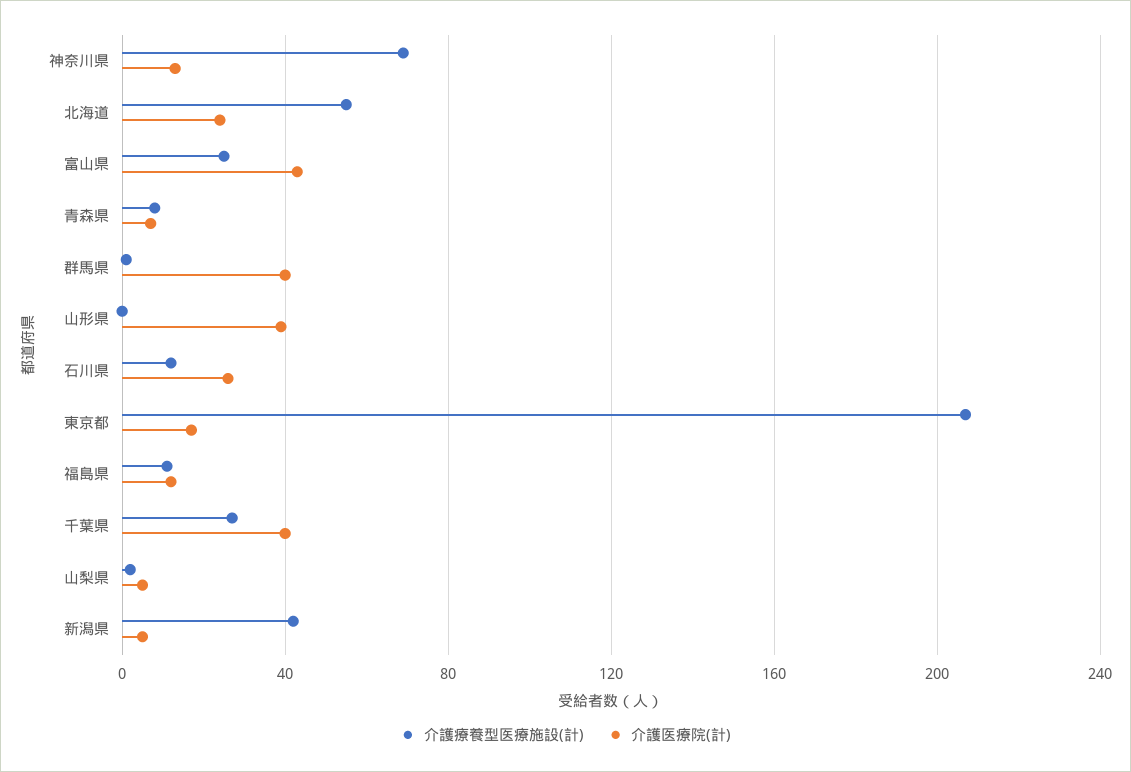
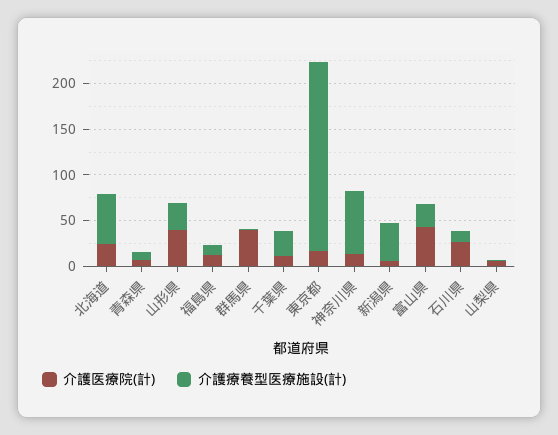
介護療養型医療施設(計), 山形県: 0 -> 30
介護医療院(計), 千葉県: 40 -> 10

